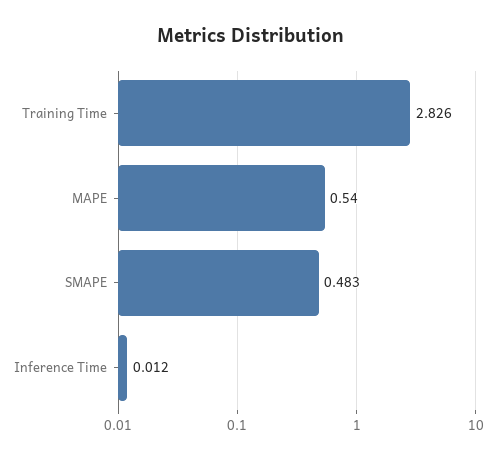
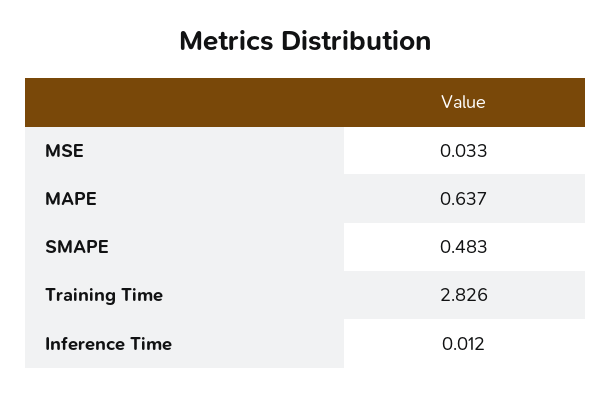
MAPE: 0.54 -> 0.637
MSE: none -> 0.033

